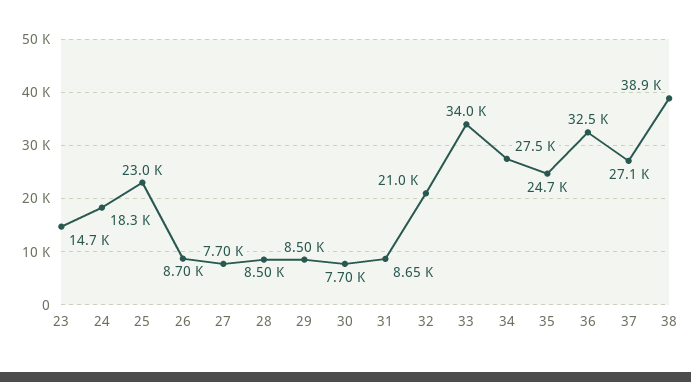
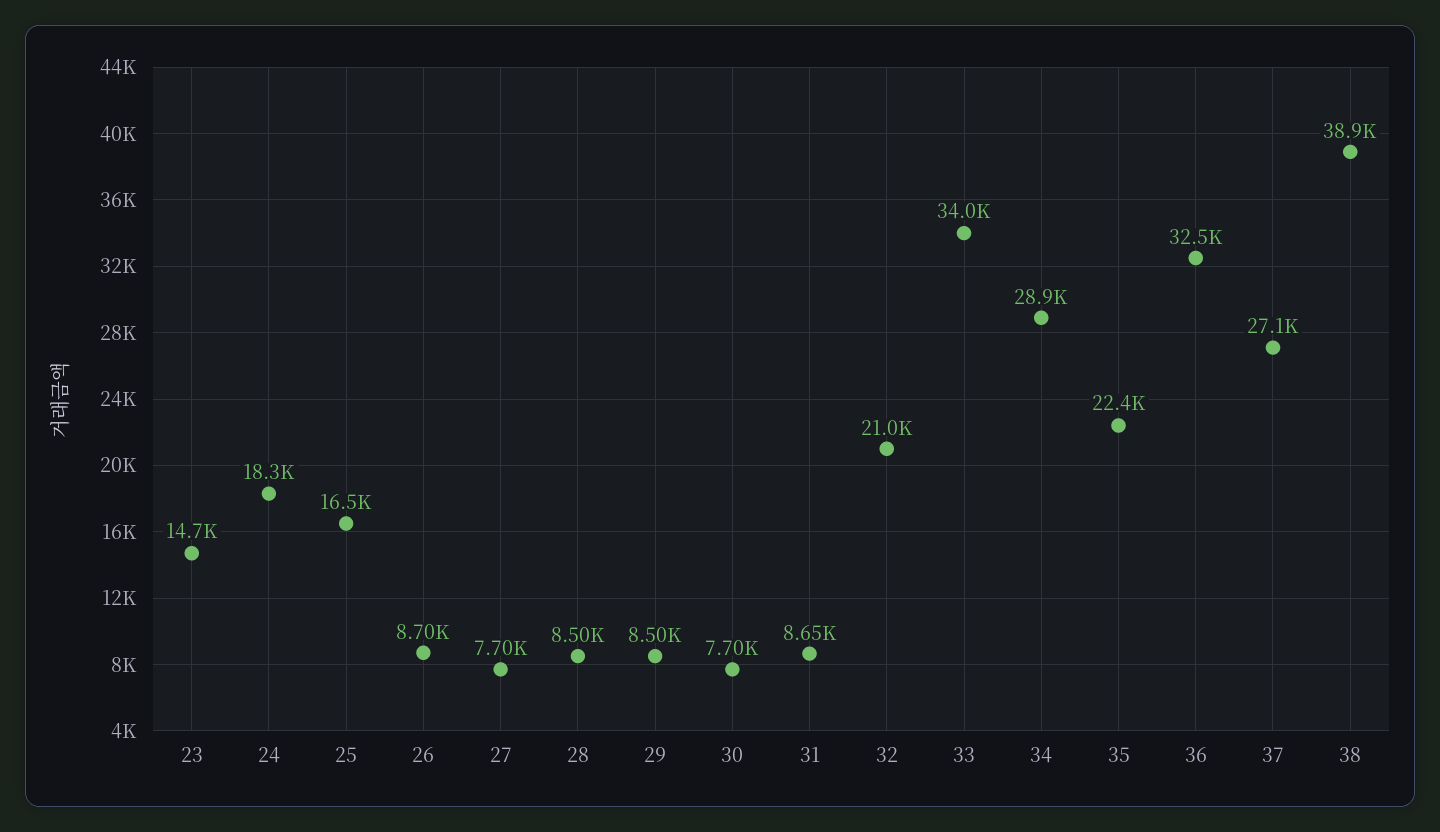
25: 23000 -> 16500
34: 27500 -> 28900
35: 24700 -> 22400

